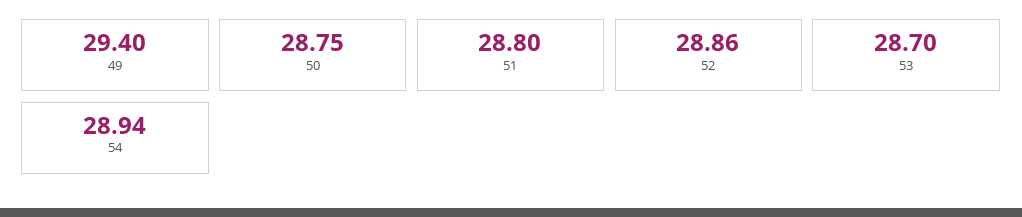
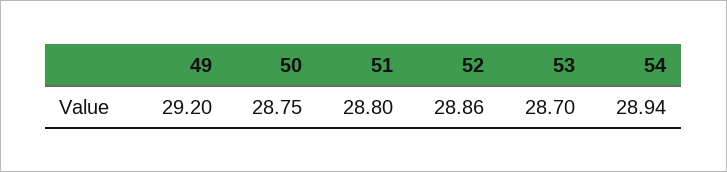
49: 29.4 -> 29.2

